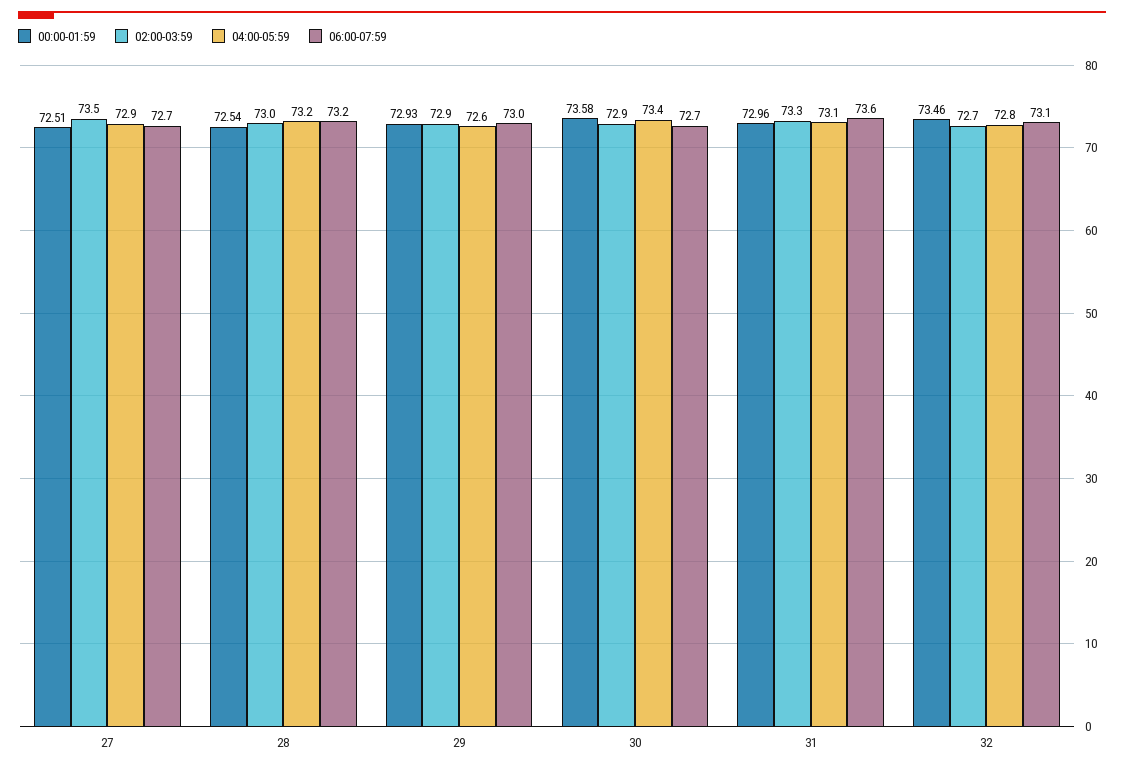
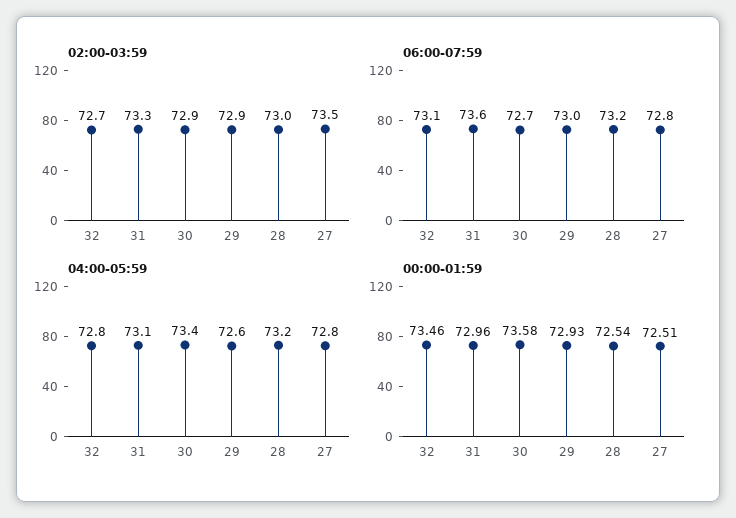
04:00-05:59, 27: 72.9 -> 72.8
06:00-07:59, 27: 72.7 -> 72.8

